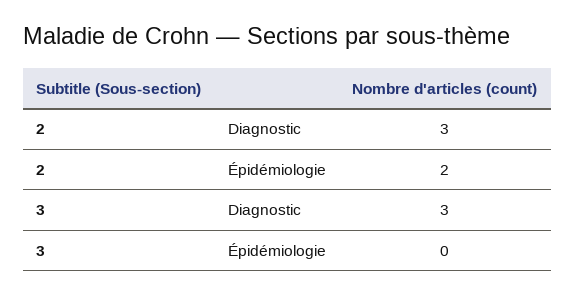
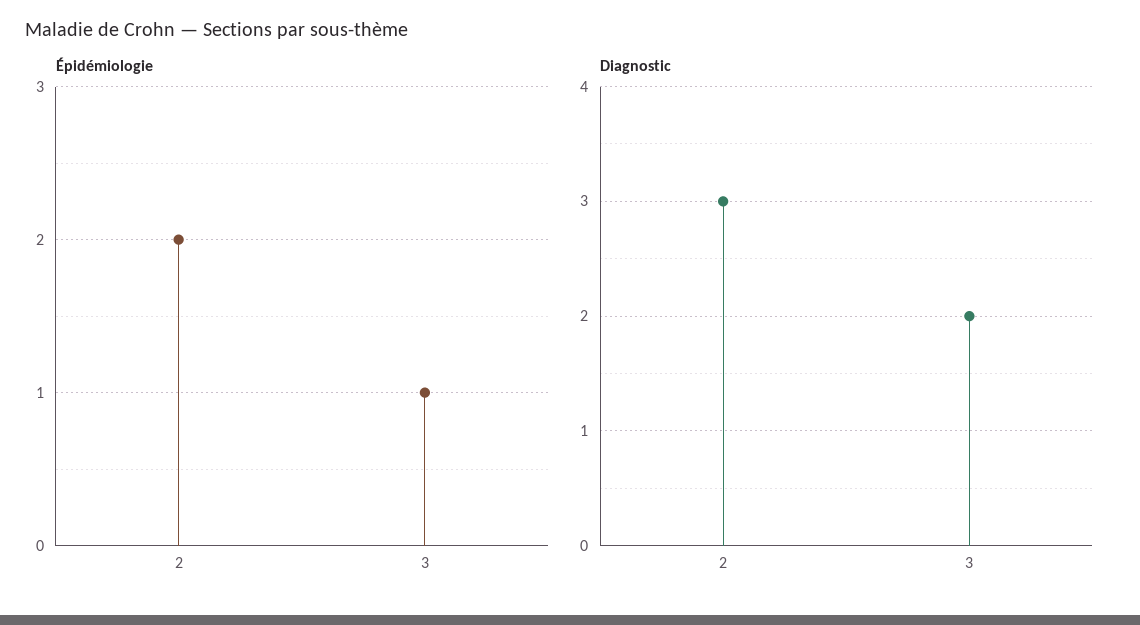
Diagnostic, 3: 3 -> 2
Épidémiologie, 3: 0 -> 1

